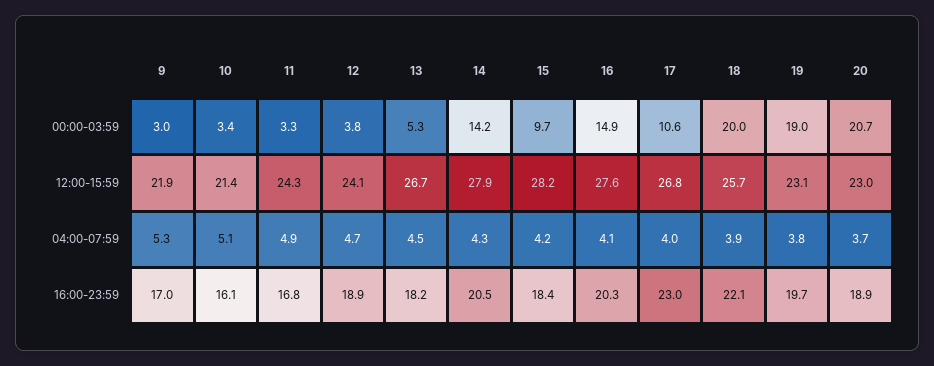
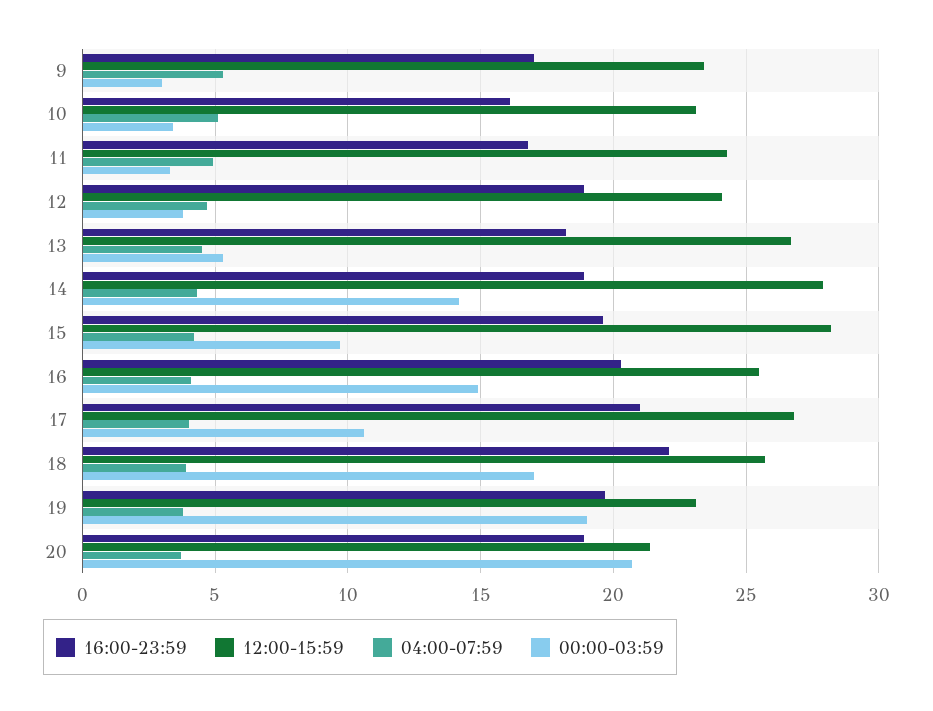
00:00-03:59, 18: 20 -> 17
12:00-15:59, 9: 21.9 -> 23.5
12:00-15:59, 10: 21.4 -> 23
12:00-15:59, 16: 27.6 -> 25.5
12:00-15:59, 20: 23 -> 21.5
16:00-23:59, 14: 20.5 -> 19
16:00-23:59, 15: 18.4 -> 19.5
16:00-23:59, 17: 23 -> 21

